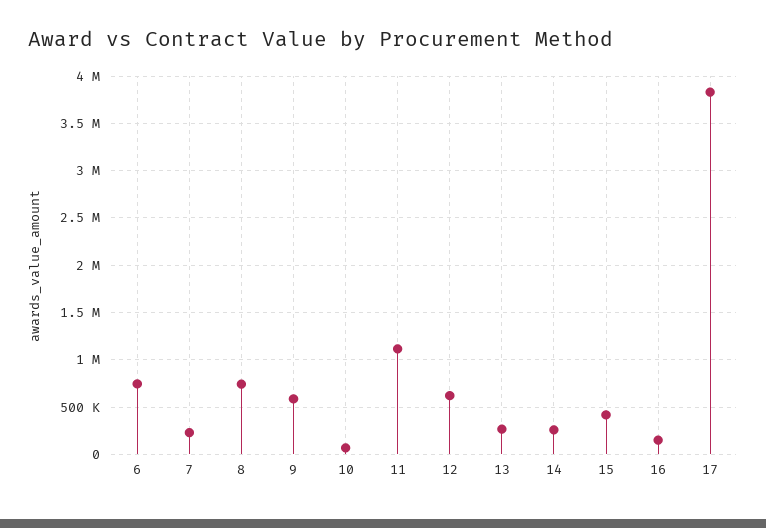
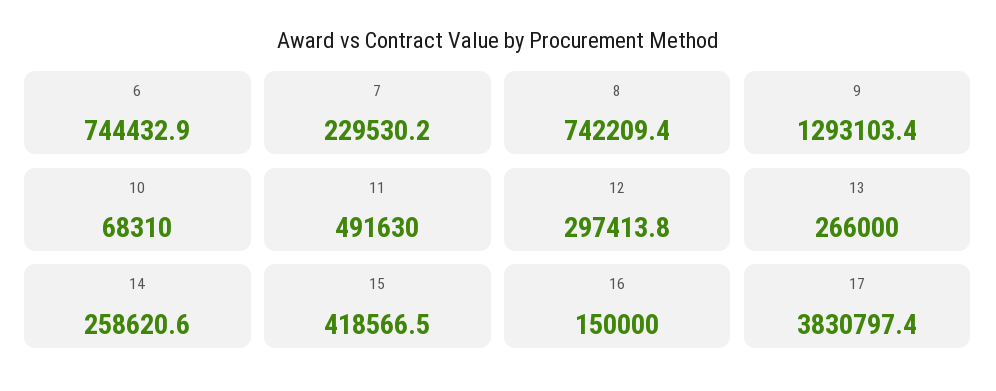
9: 600000 -> 1293103.4
11: 1100000 -> 491630
12: 600000 -> 297413.8

